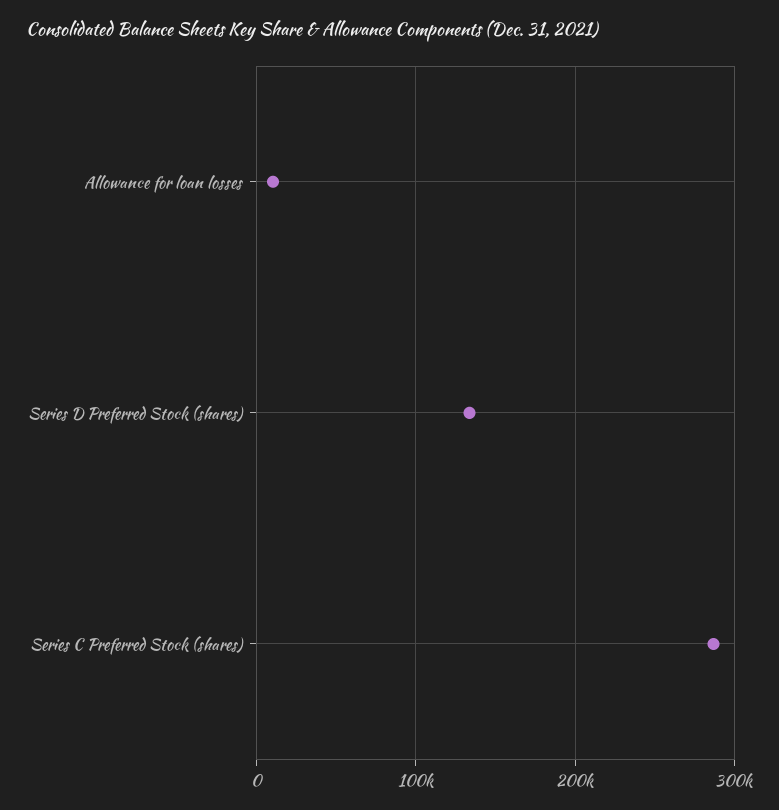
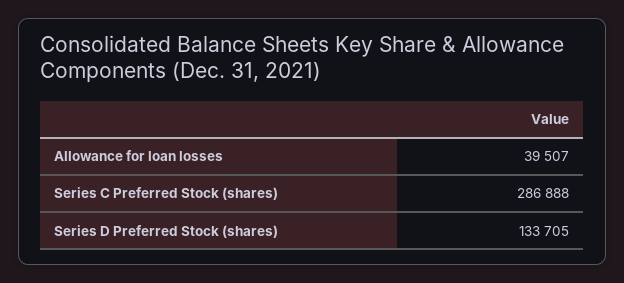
Allowance for loan losses: 10000 -> 39507

